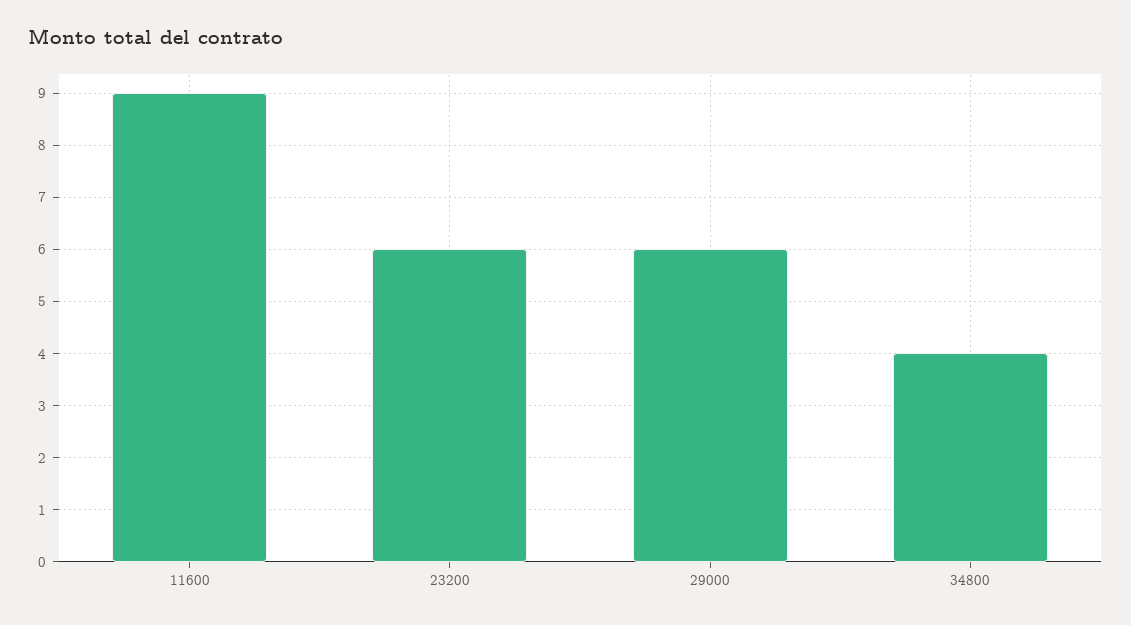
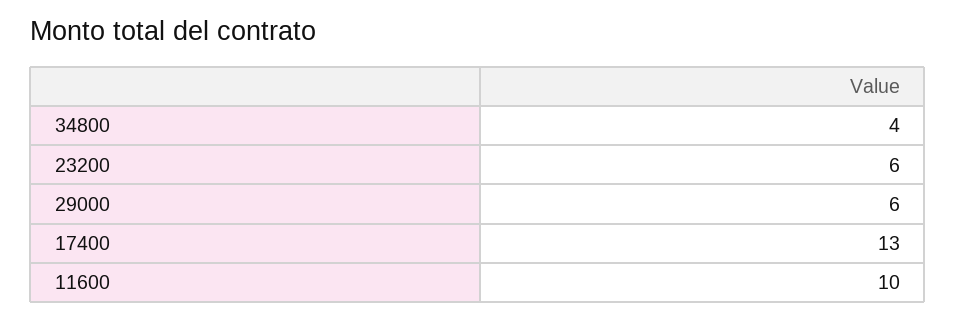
11600: 9 -> 10
17400: none -> 13

